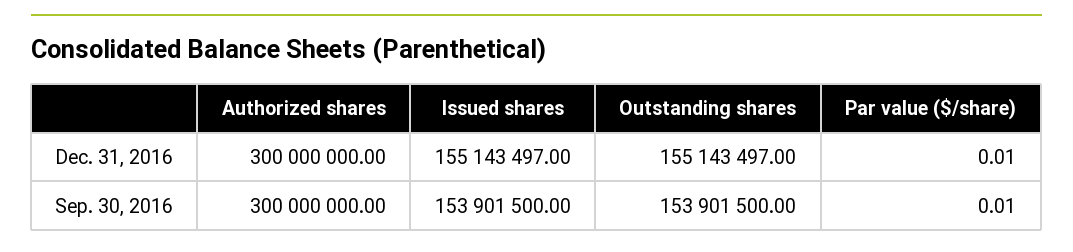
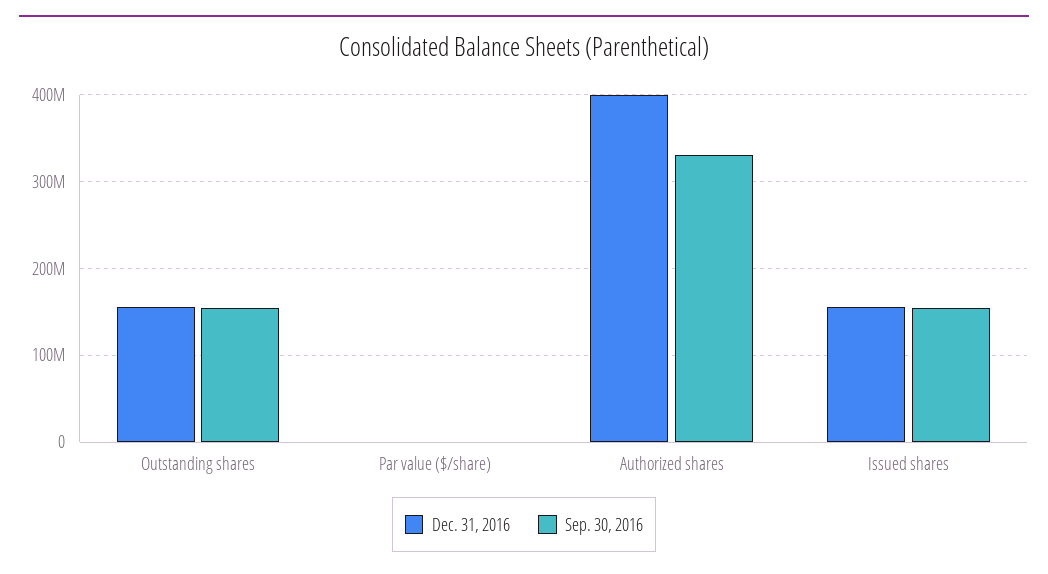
Dec. 31, 2016, Authorized shares: 300000000 -> 400000000
Sep. 30, 2016, Authorized shares: 300000000 -> 330000000

